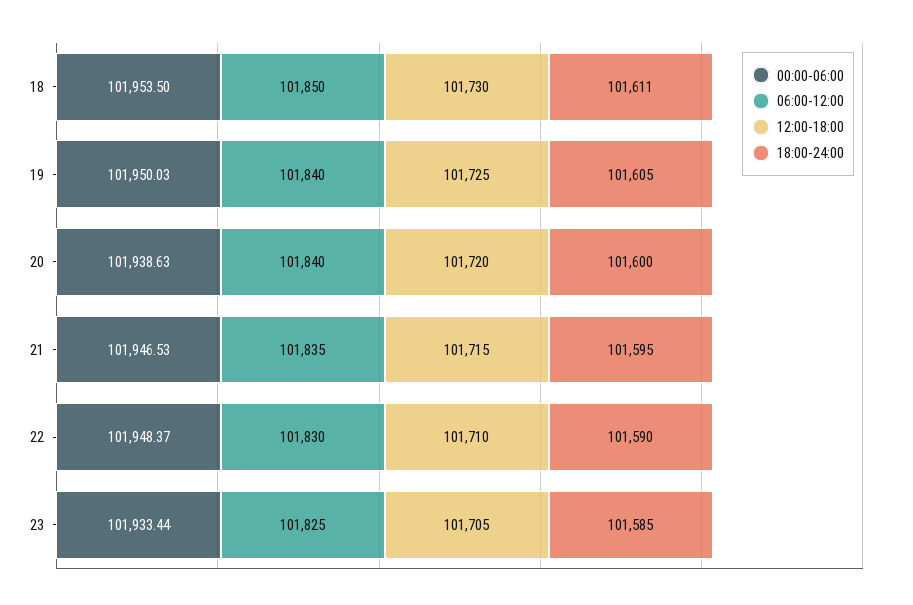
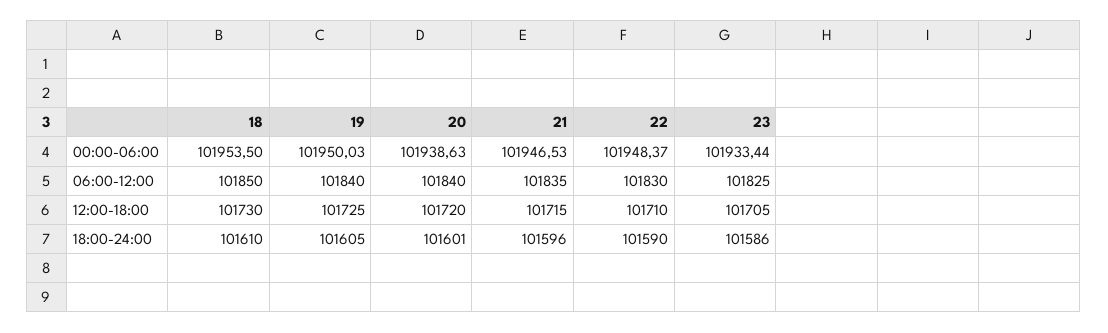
18:00-24:00, 18: 101611 -> 101610
18:00-24:00, 20: 101600 -> 101601
18:00-24:00, 21: 101595 -> 101596
18:00-24:00, 23: 101585 -> 101586

